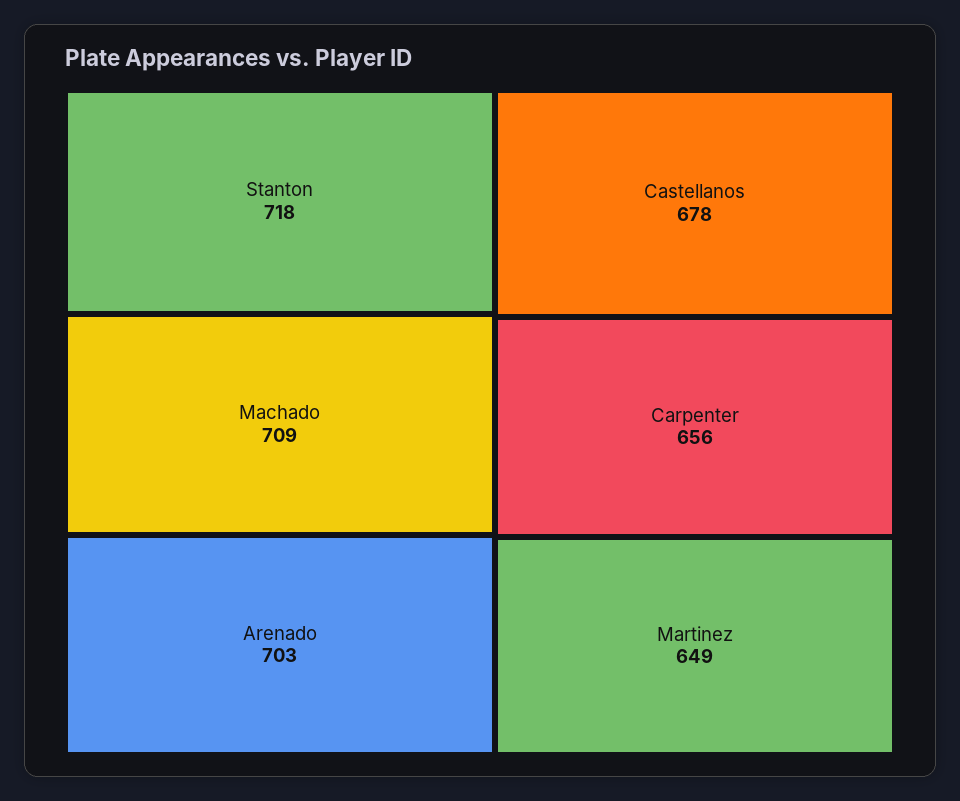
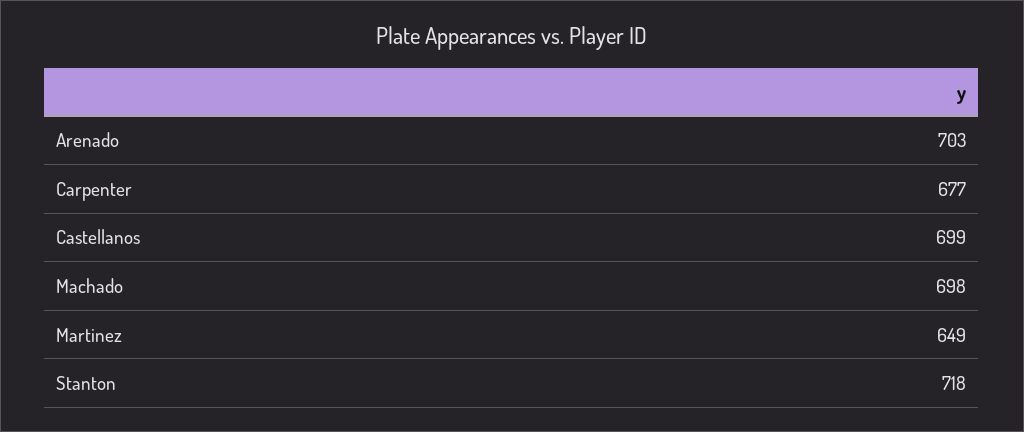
Machado: 709 -> 698
Castellanos: 678 -> 699
Carpenter: 656 -> 677

